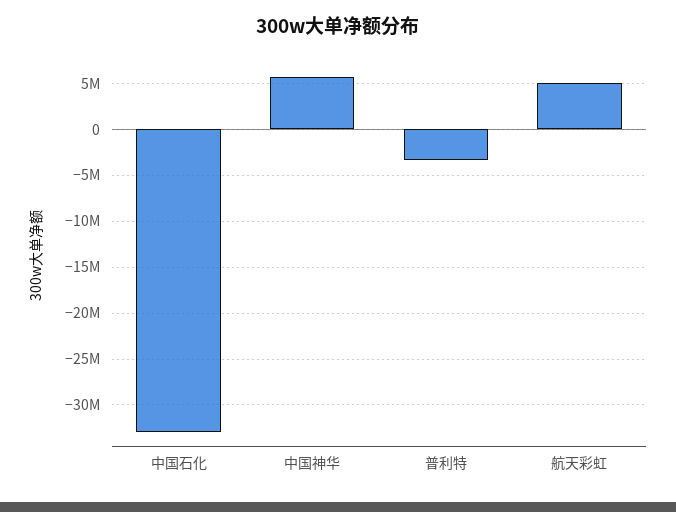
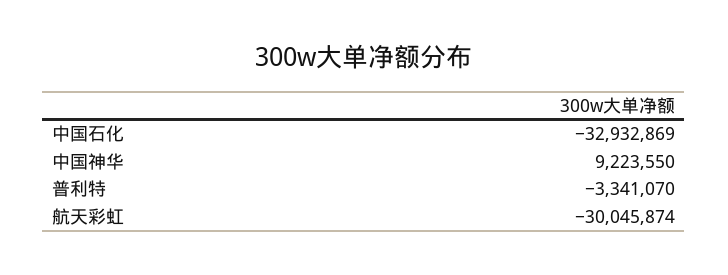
中国神华: 6000000 -> 9223550
航天彩虹: 5000000 -> -30045874

